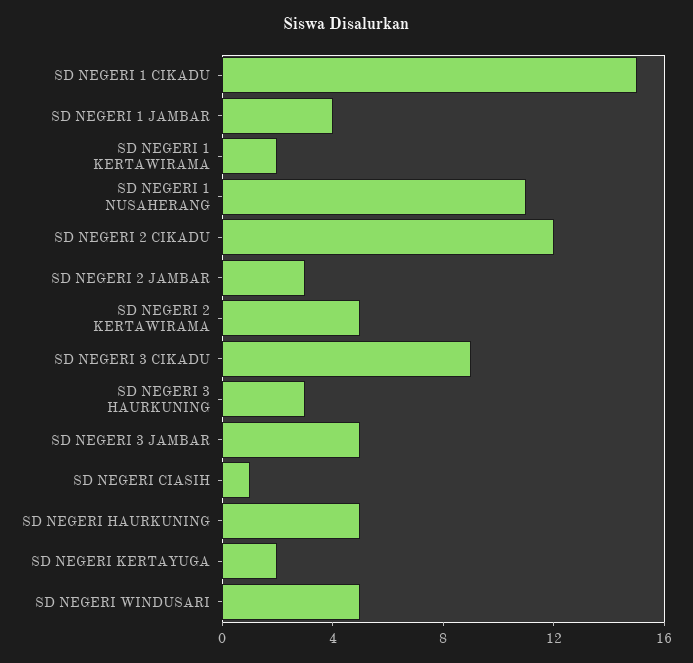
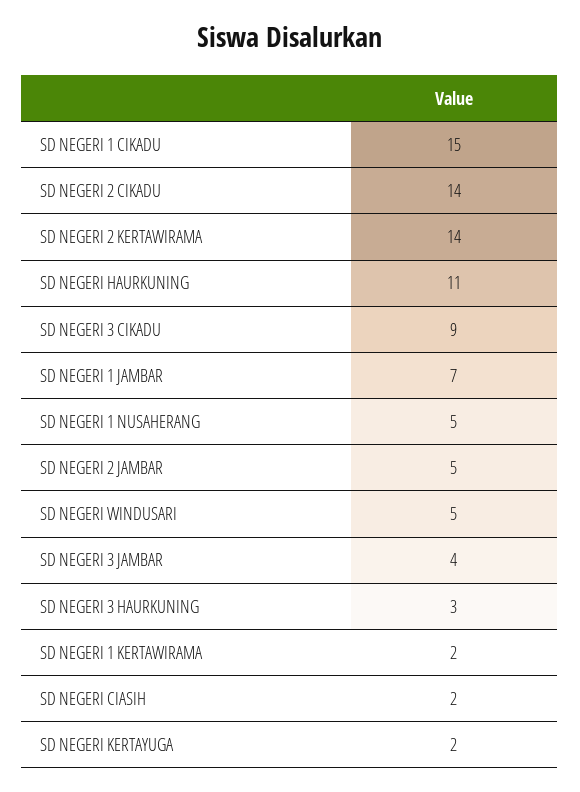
SD NEGERI 1 JAMBAR: 4 -> 7
SD NEGERI 1 NUSAHERANG: 11 -> 5
SD NEGERI 2 CIKADU: 12 -> 14
SD NEGERI 2 JAMBAR: 3 -> 5
SD NEGERI 2 KERTAWIRAMA: 5 -> 14
SD NEGERI 3 JAMBAR: 5 -> 4
SD NEGERI CIASIH: 1 -> 2
SD NEGERI HAURKUNING: 5 -> 11

